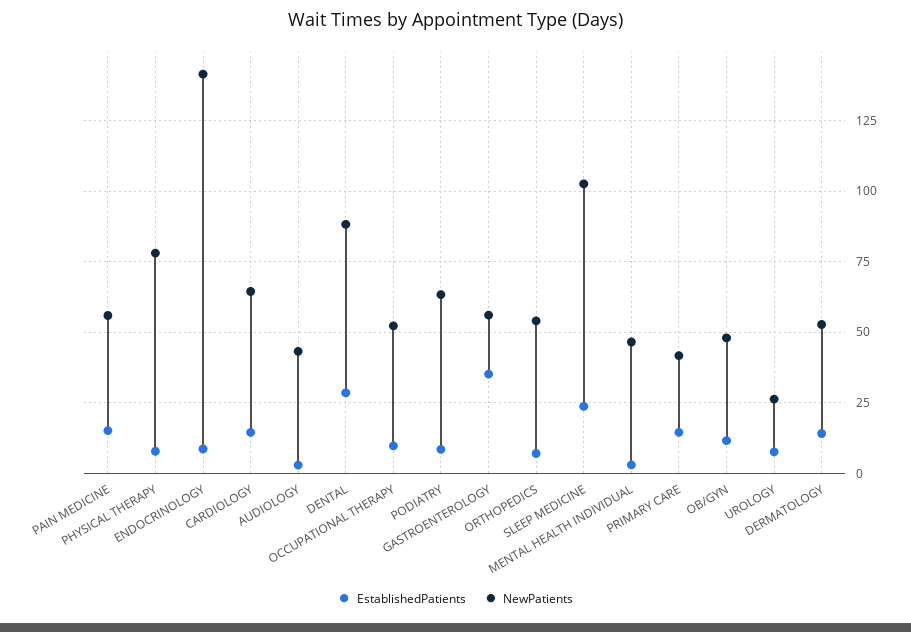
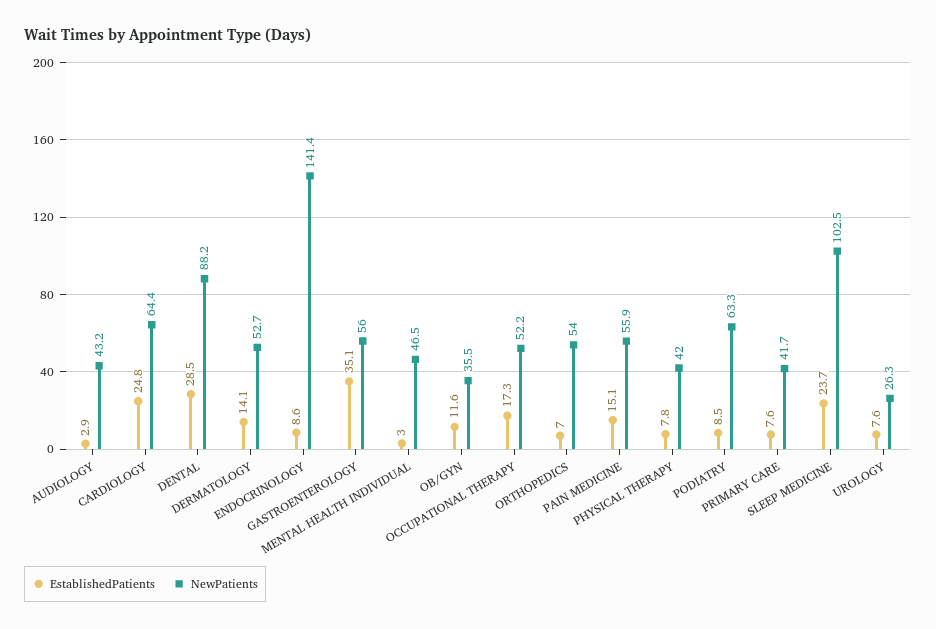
NewPatients, PHYSICAL THERAPY: 77.5 -> 42
EstablishedPatients, CARDIOLOGY: 15 -> 24.8
EstablishedPatients, OCCUPATIONAL THERAPY: 10 -> 17.3
EstablishedPatients, PRIMARY CARE: 15 -> 7.6
NewPatients, OB/GYN: 47.5 -> 35.5

